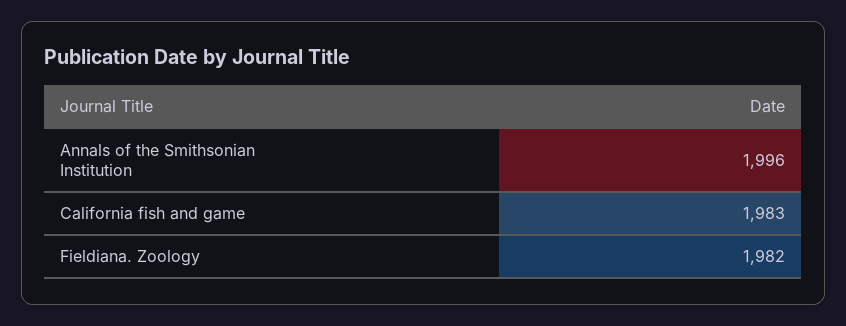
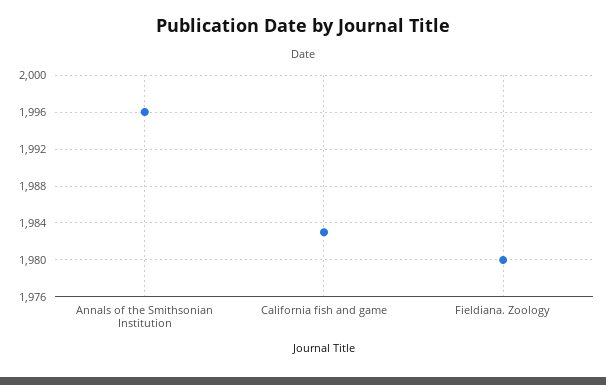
Fieldiana. Zoology: 1982 -> 1980

